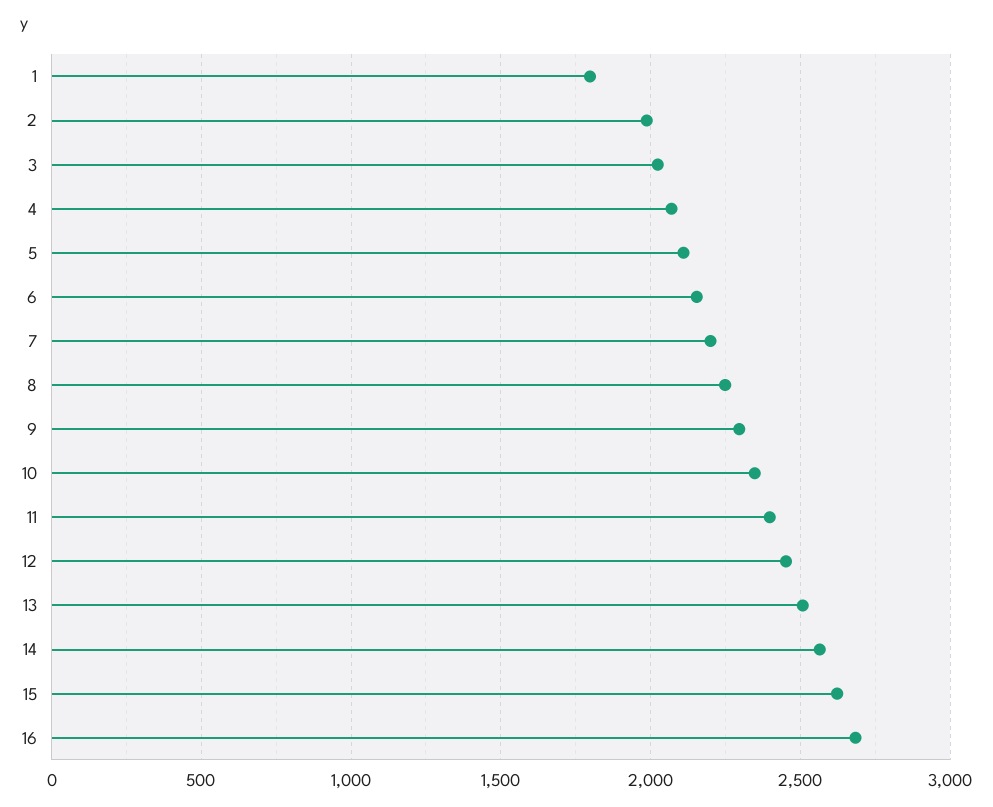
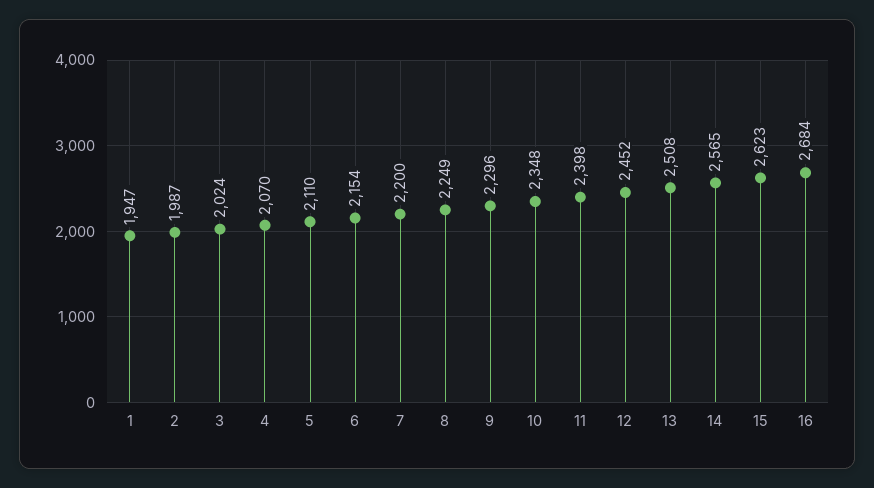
1: 1800 -> 1947

